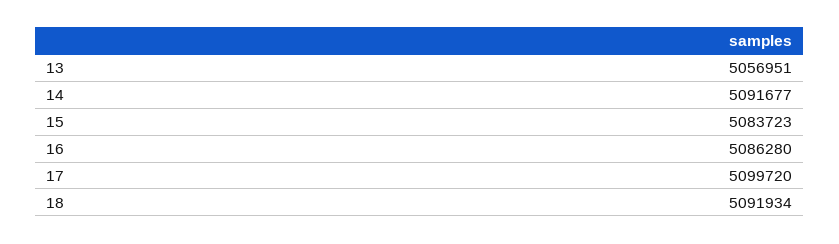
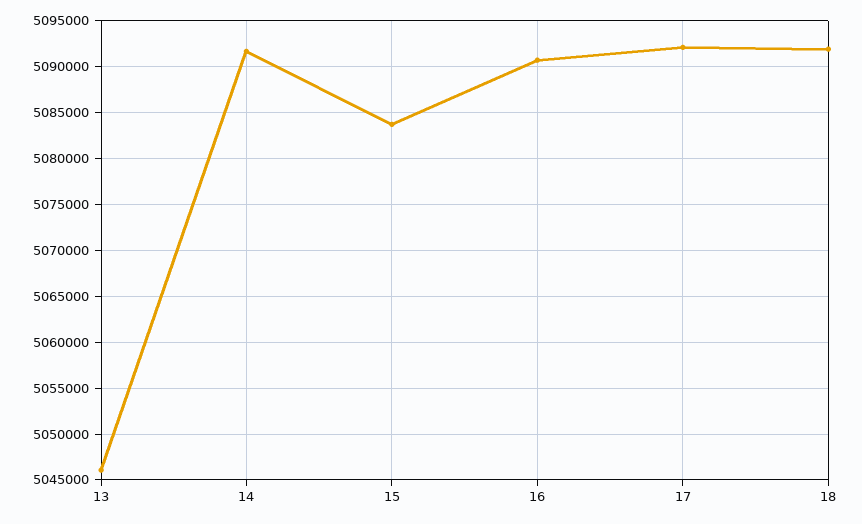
13: 5056951 -> 5046000
16: 5086280 -> 5091000
17: 5099720 -> 5092000

